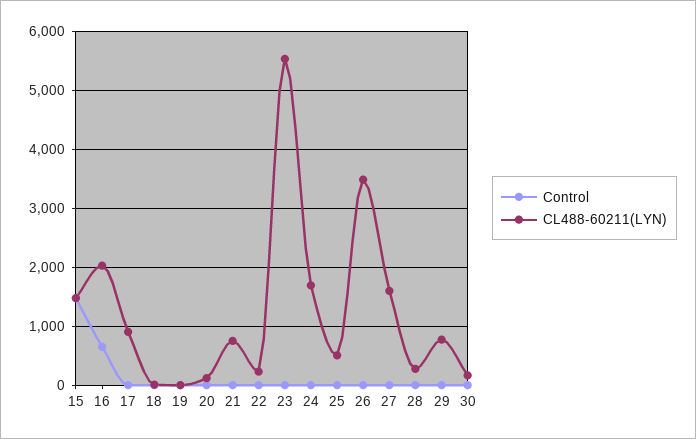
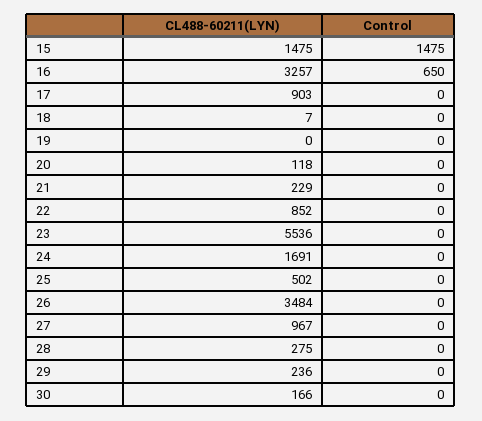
CL488-60211(LYN), 16: 2000 -> 3257
CL488-60211(LYN), 21: 800 -> 229
CL488-60211(LYN), 22: 200 -> 852
CL488-60211(LYN), 27: 1600 -> 967
CL488-60211(LYN), 29: 800 -> 236

